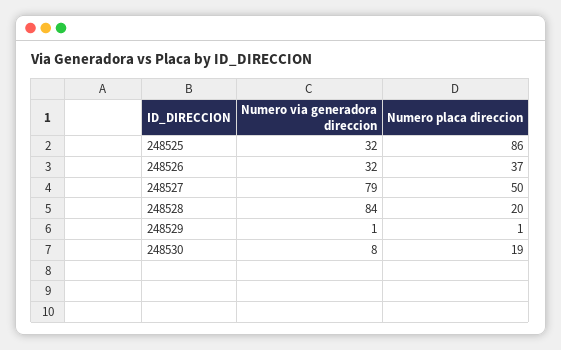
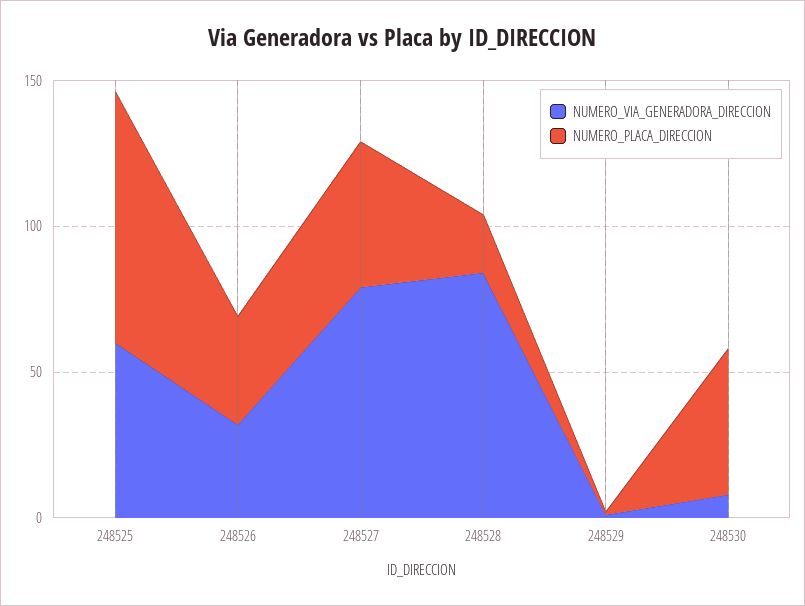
Numero via generadora direccion, 248525: 32 -> 60
Numero placa direccion, 248530: 19 -> 50

